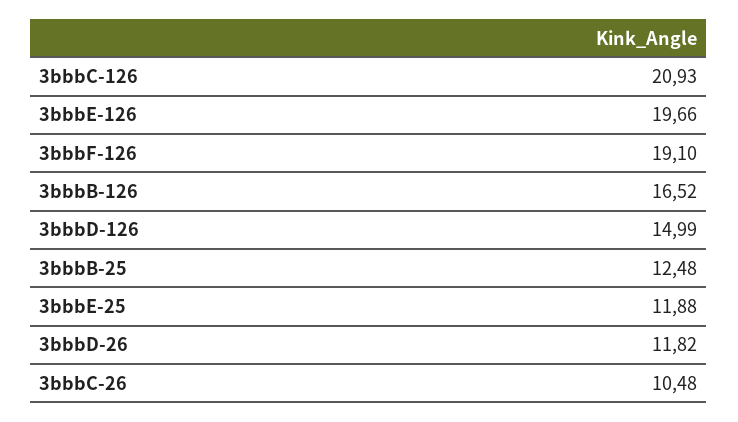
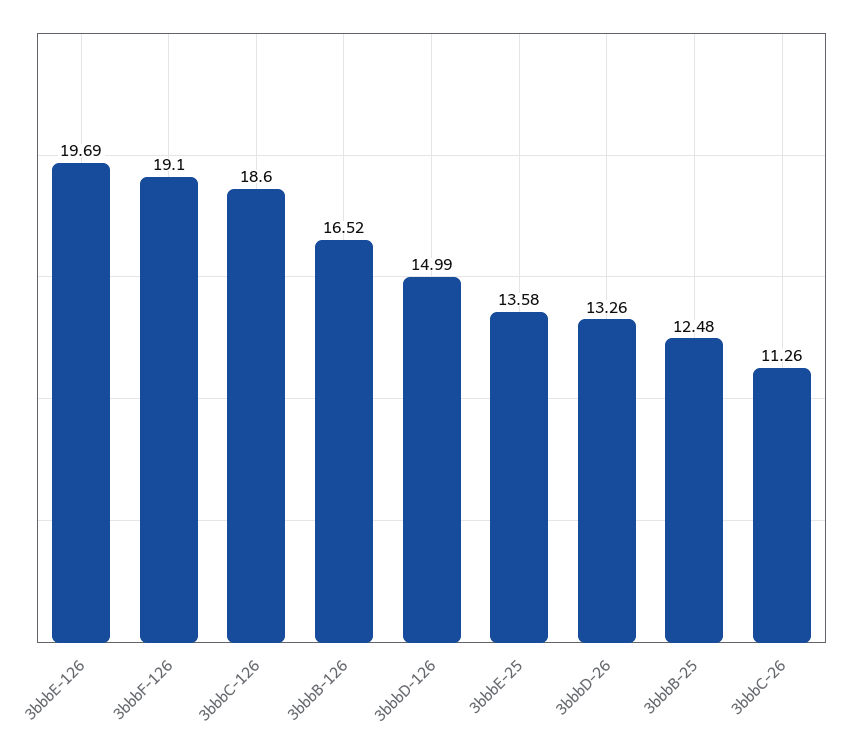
3bbbC-126: 20.93 -> 18.6
3bbbE-126: 19.66 -> 19.69
3bbbE-25: 11.88 -> 13.58
3bbbD-26: 11.82 -> 13.26
3bbbC-26: 10.48 -> 11.26

